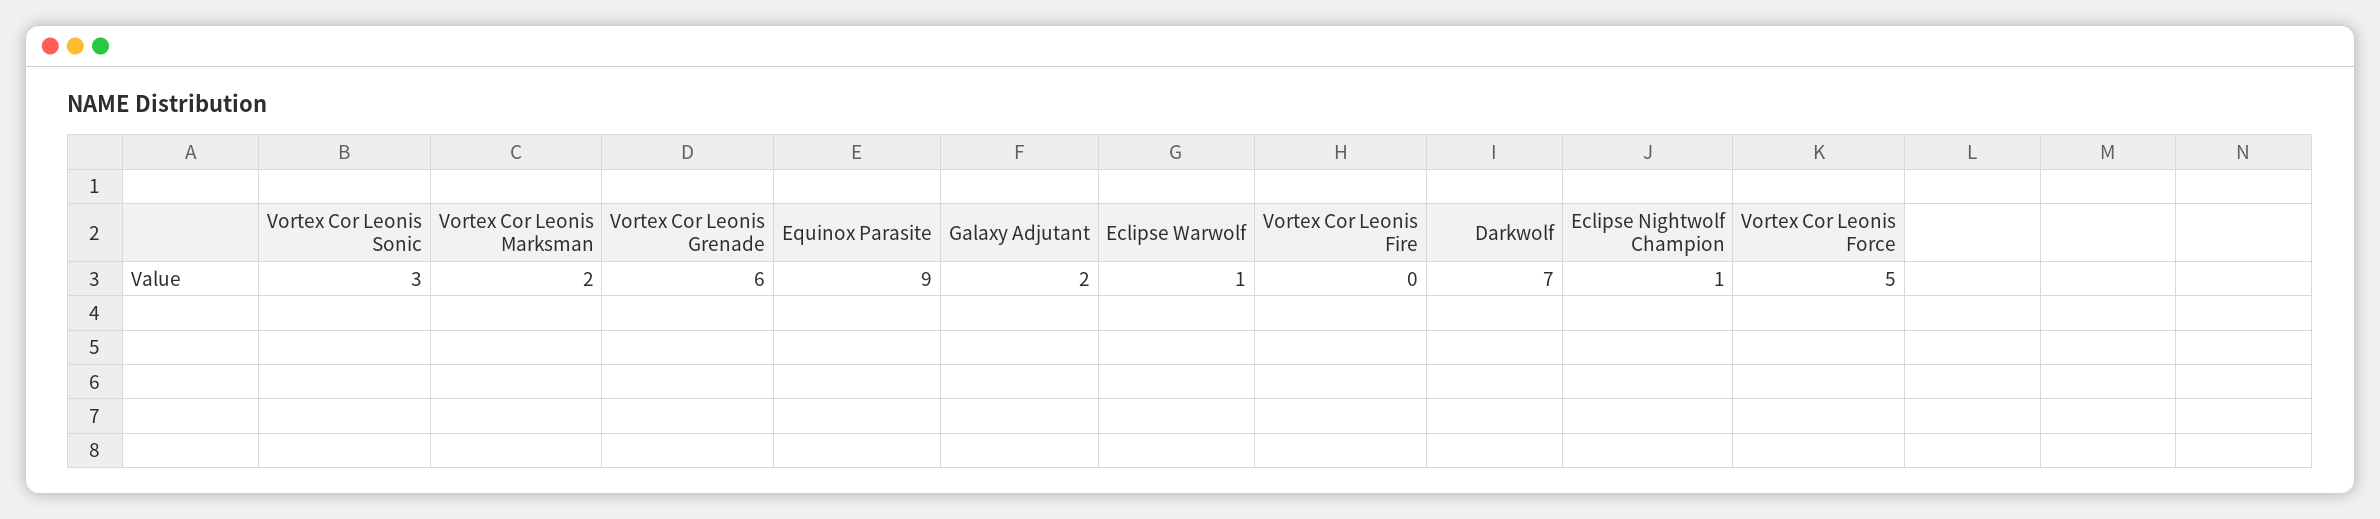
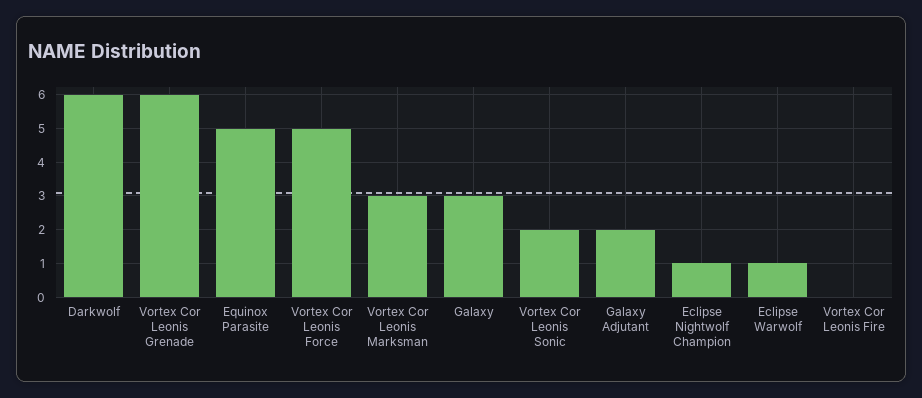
Vortex Cor Leonis Sonic: 3 -> 2
Vortex Cor Leonis Marksman: 2 -> 3
Equinox Parasite: 9 -> 5
Darkwolf: 7 -> 6
Galaxy: none -> 3

